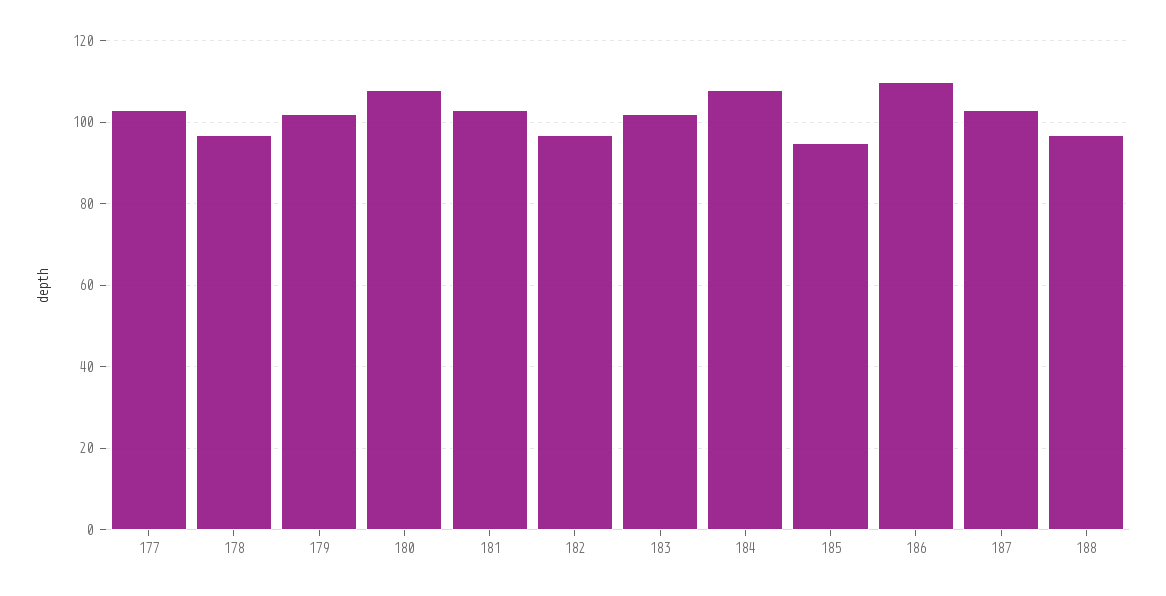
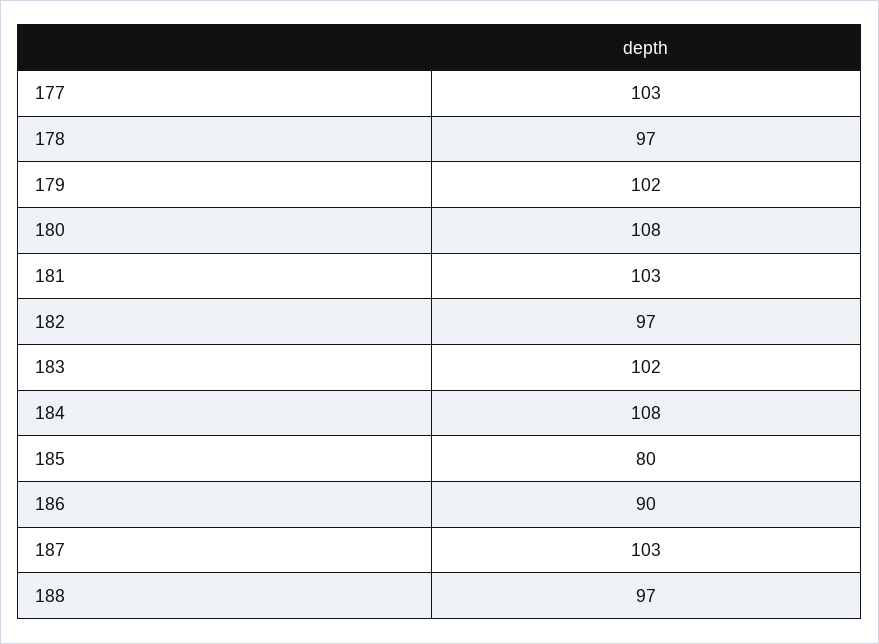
185: 95 -> 80
186: 110 -> 90

